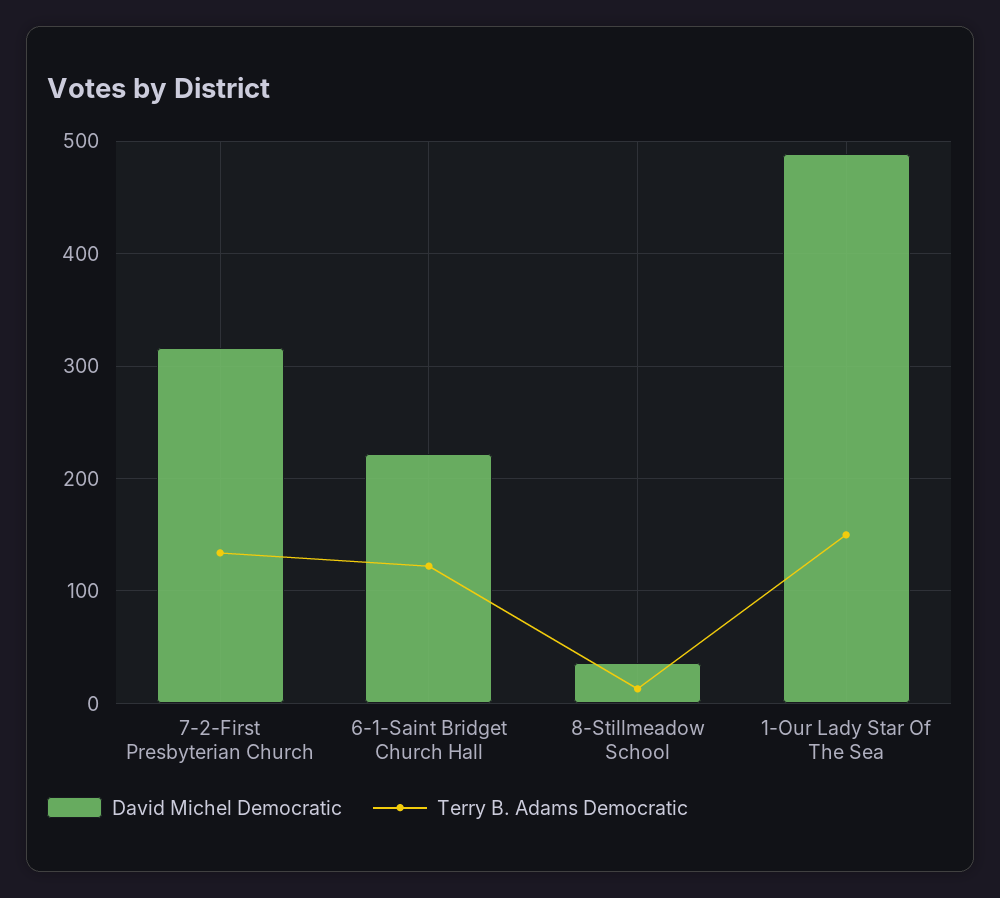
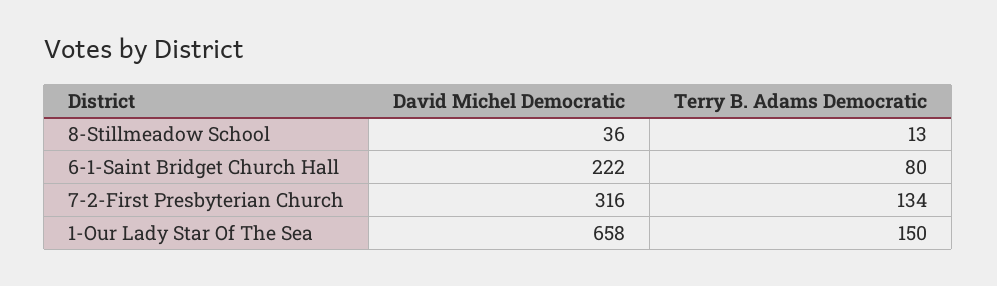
Terry B. Adams Democratic, 6-1-Saint Bridget Church Hall: 120 -> 80
David Michel Democratic, 1-Our Lady Star Of The Sea: 490 -> 658

